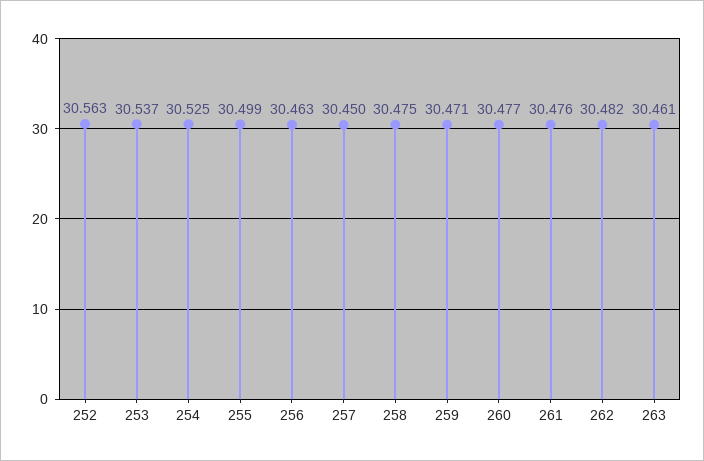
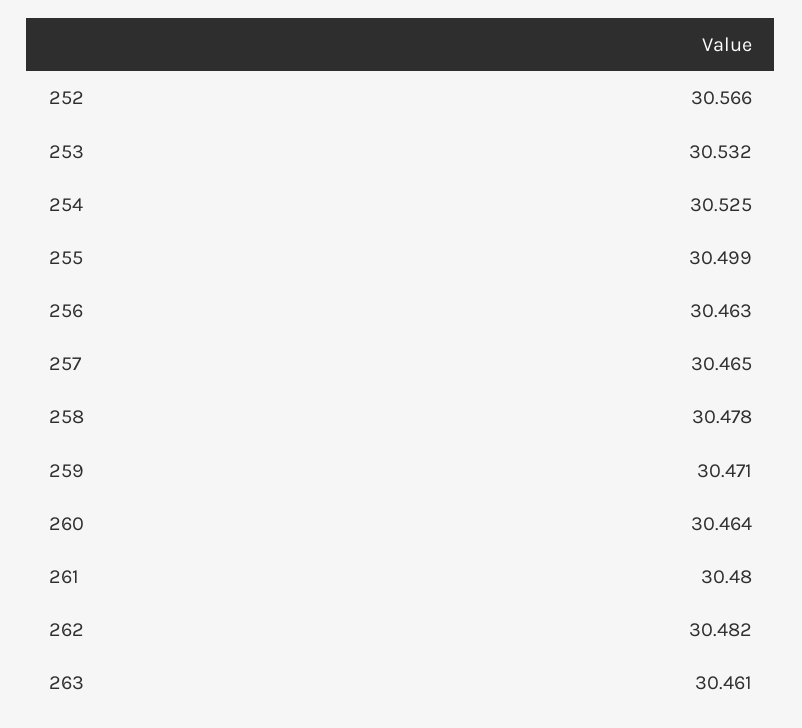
252: 30.563 -> 30.566
253: 30.537 -> 30.532
257: 30.45 -> 30.465
258: 30.475 -> 30.478
260: 30.477 -> 30.464
261: 30.476 -> 30.48

